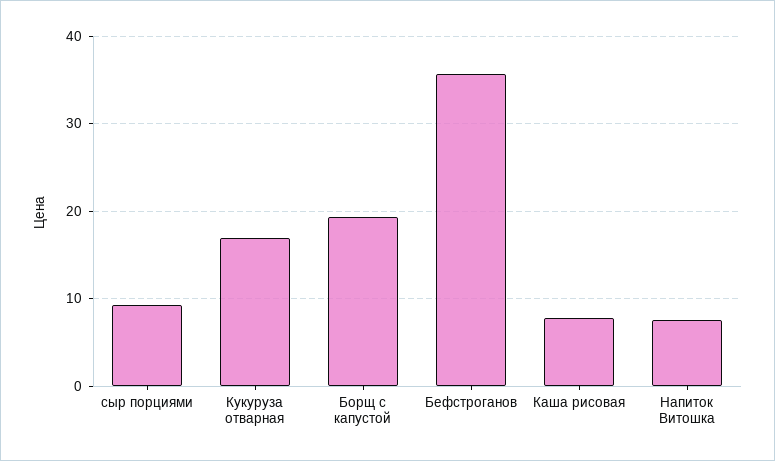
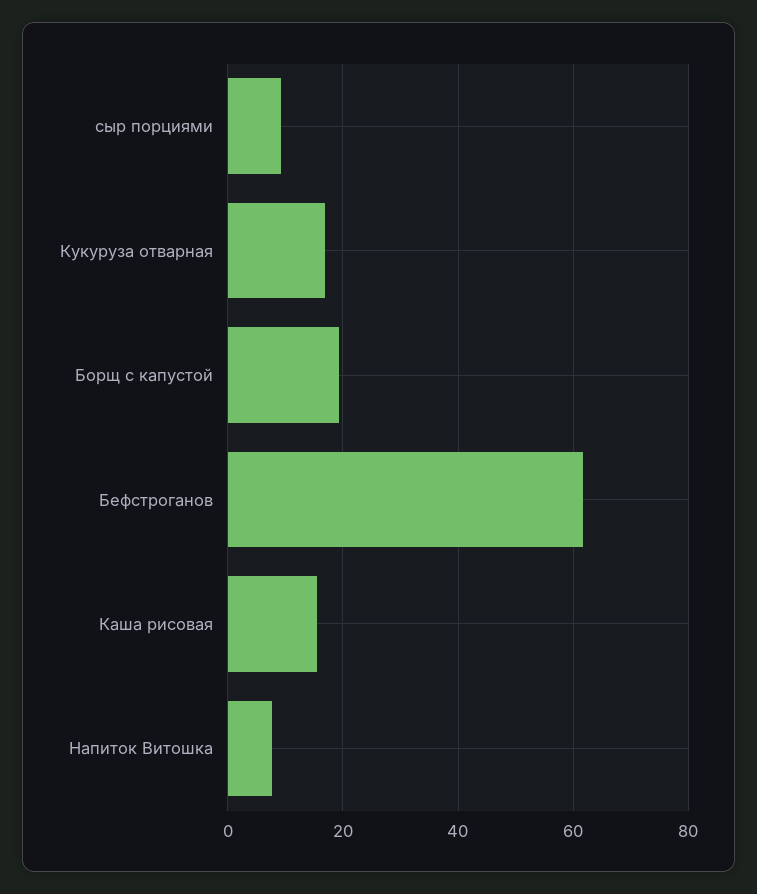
Бефстроганов: 36 -> 62
Каша рисовая: 8 -> 16

